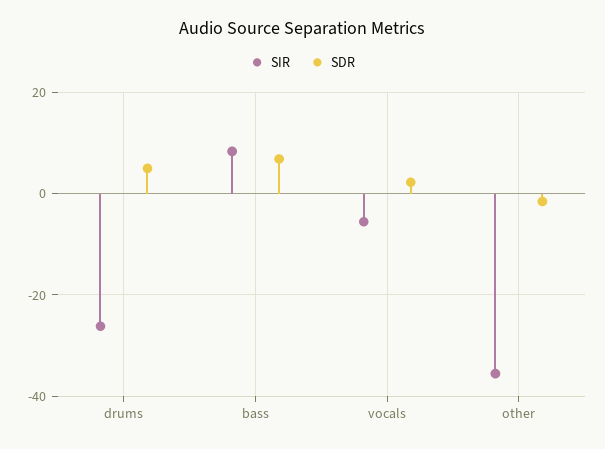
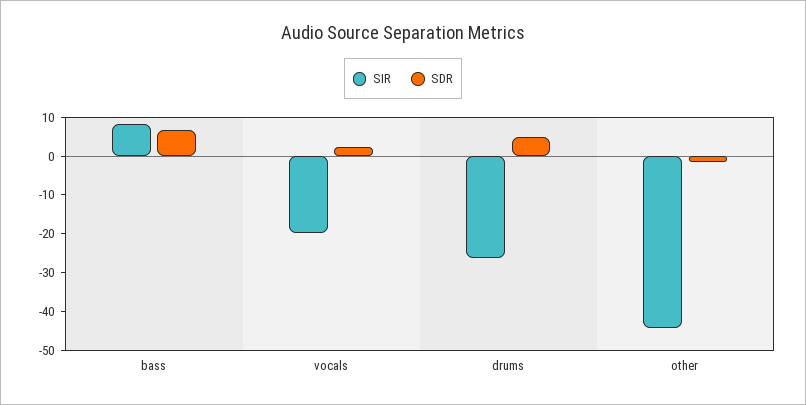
SIR, vocals: -6 -> -20
SIR, other: -36 -> -45

